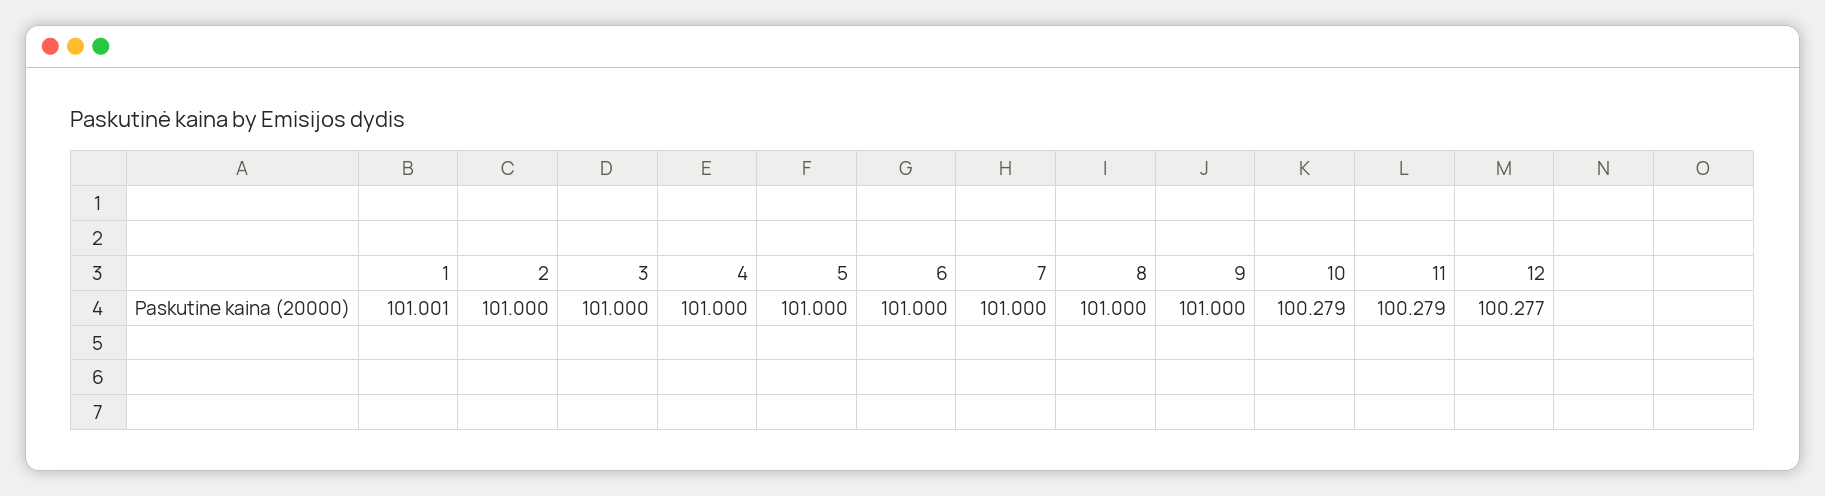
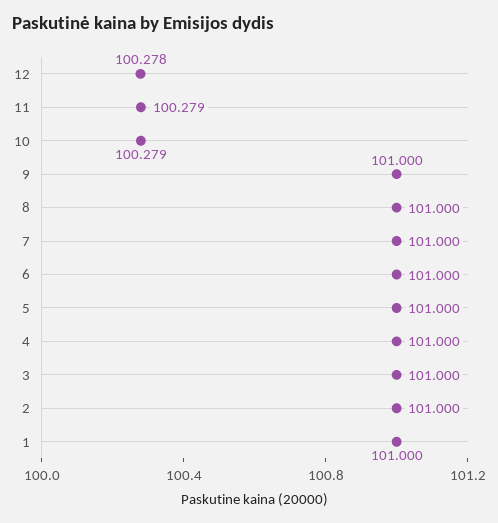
1: 101.001 -> 101
12: 100.277 -> 100.278

